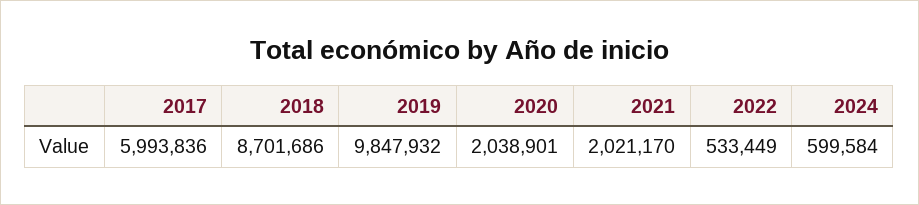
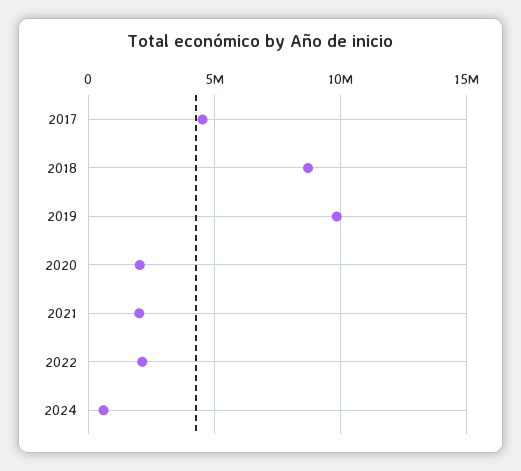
2017: 5993836 -> 4500000
2022: 533449 -> 2000000

